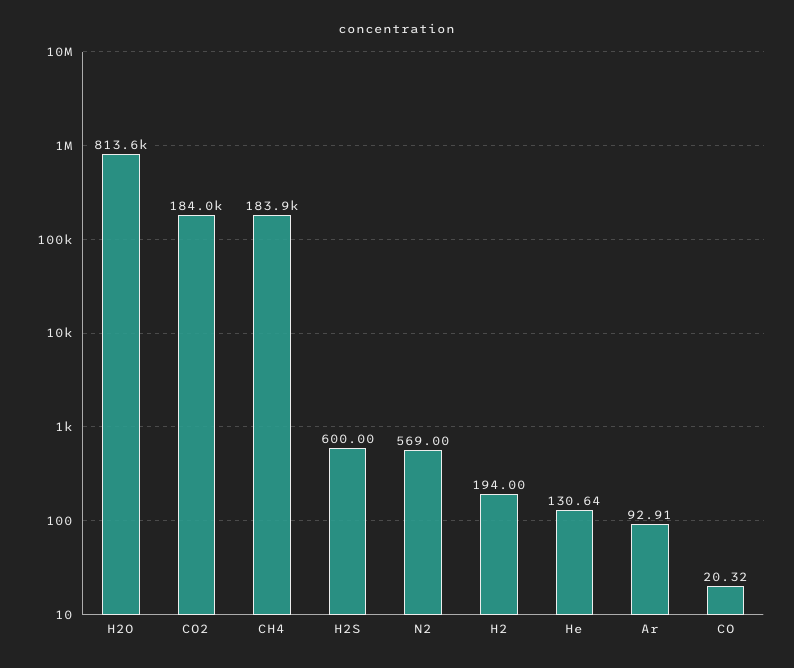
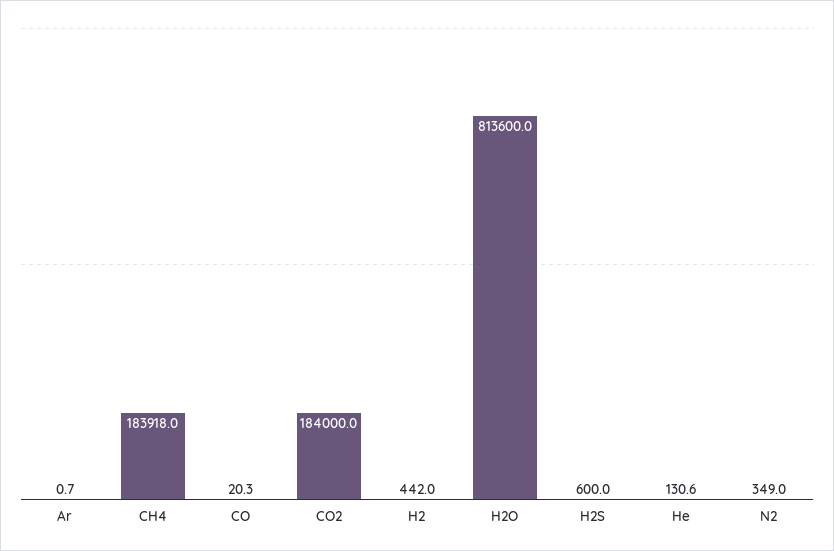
N2: 569 -> 349
H2: 194 -> 442
Ar: 92.91 -> 0.7

